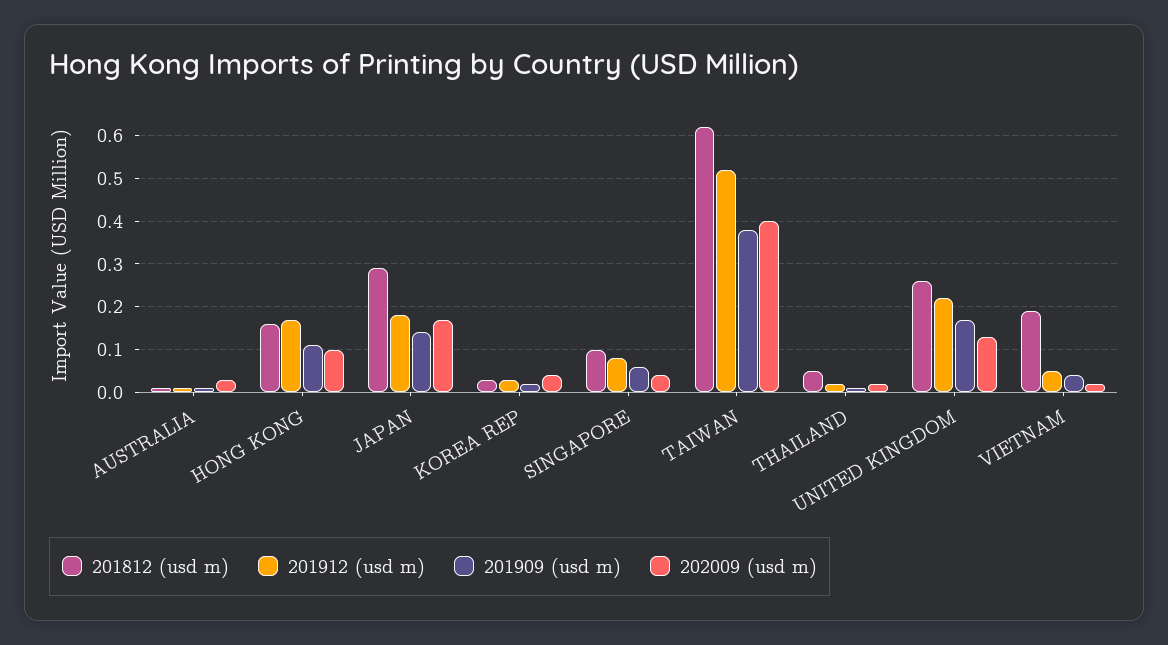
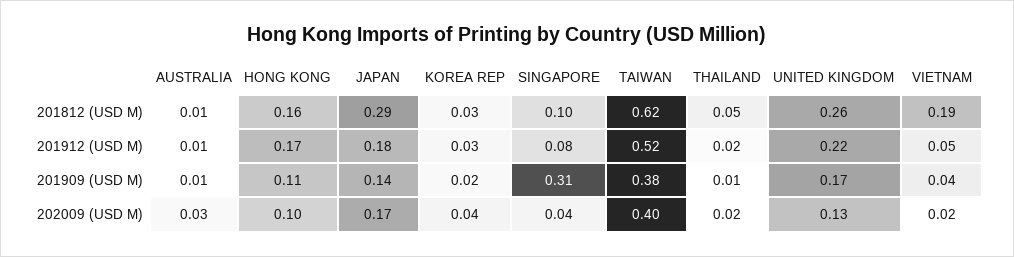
201909 (usd m), SINGAPORE: 0.05 -> 0.31

